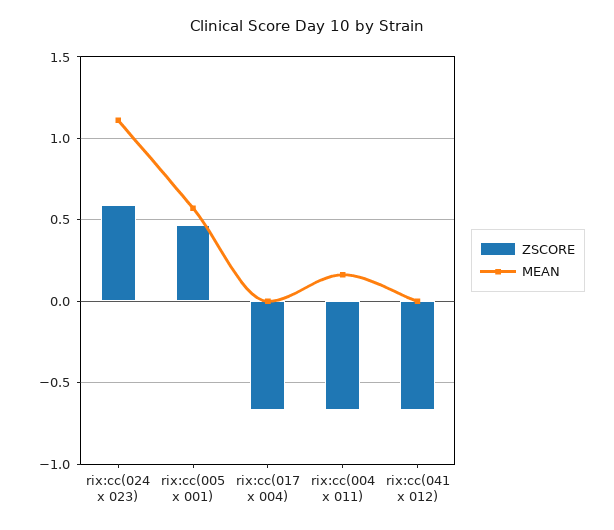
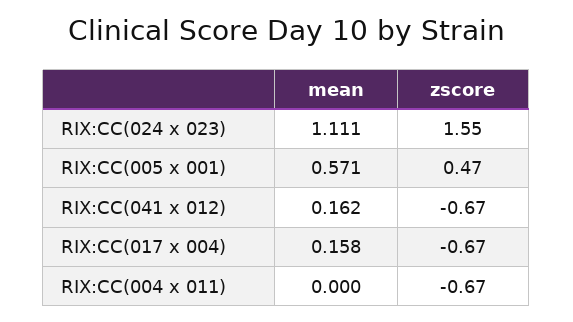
ZSCORE, rix:cc(024 x 023): 0.6 -> 1.55
MEAN, rix:cc(017 x 004): 0 -> 0.158
MEAN, rix:cc(004 x 011): 0.15 -> 0
MEAN, rix:cc(041 x 012): 0 -> 0.162

